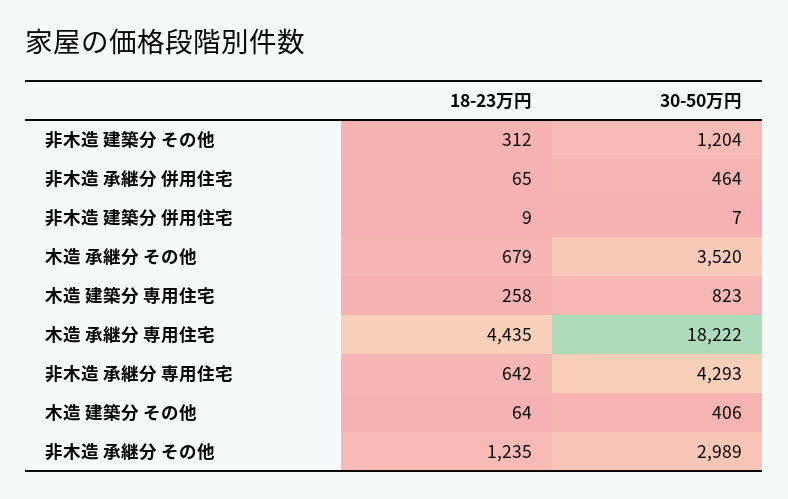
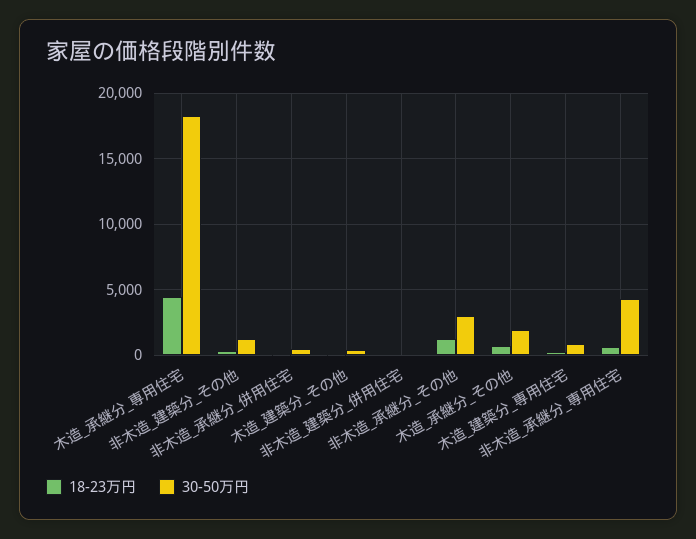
30-50万円, 木造 承継分 その他: 3520 -> 2000

